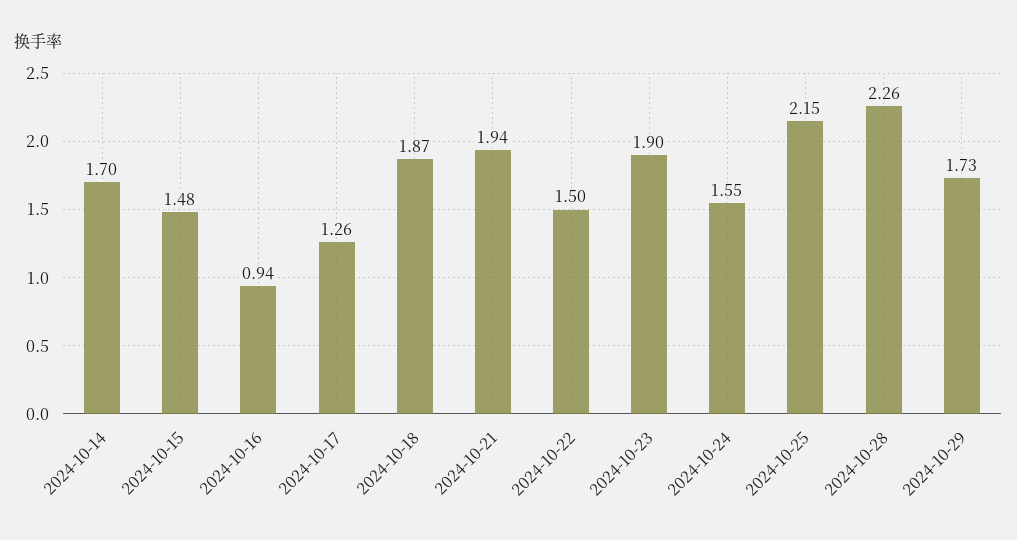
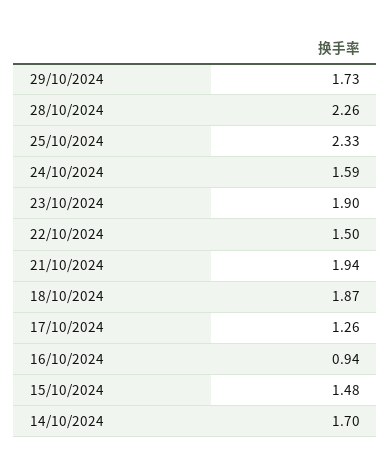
2024-10-24: 1.55 -> 1.59
2024-10-25: 2.15 -> 2.33

